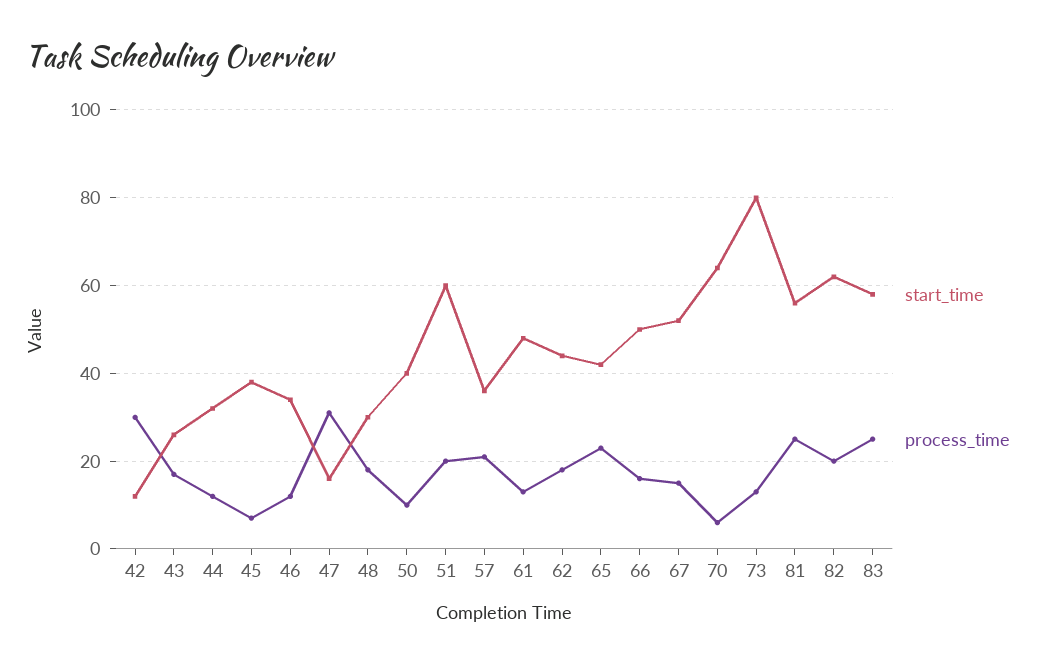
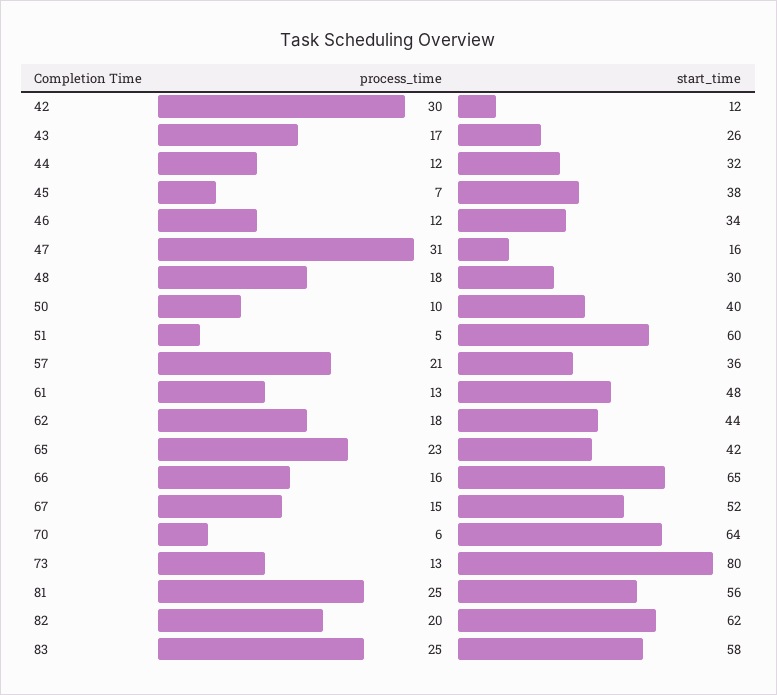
process_time, 51: 20 -> 5
start_time, 66: 50 -> 65

